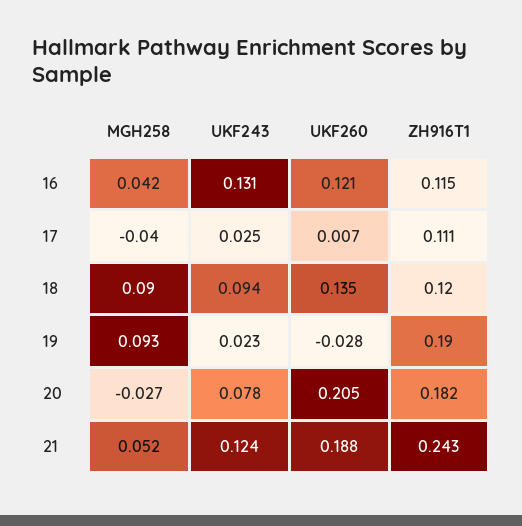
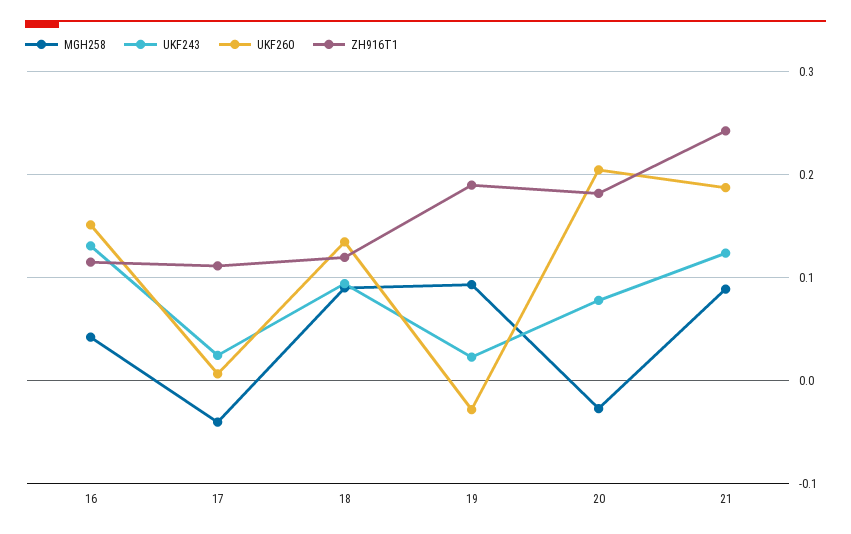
UKF260, 16: 0.121 -> 0.15
MGH258, 21: 0.052 -> 0.09

